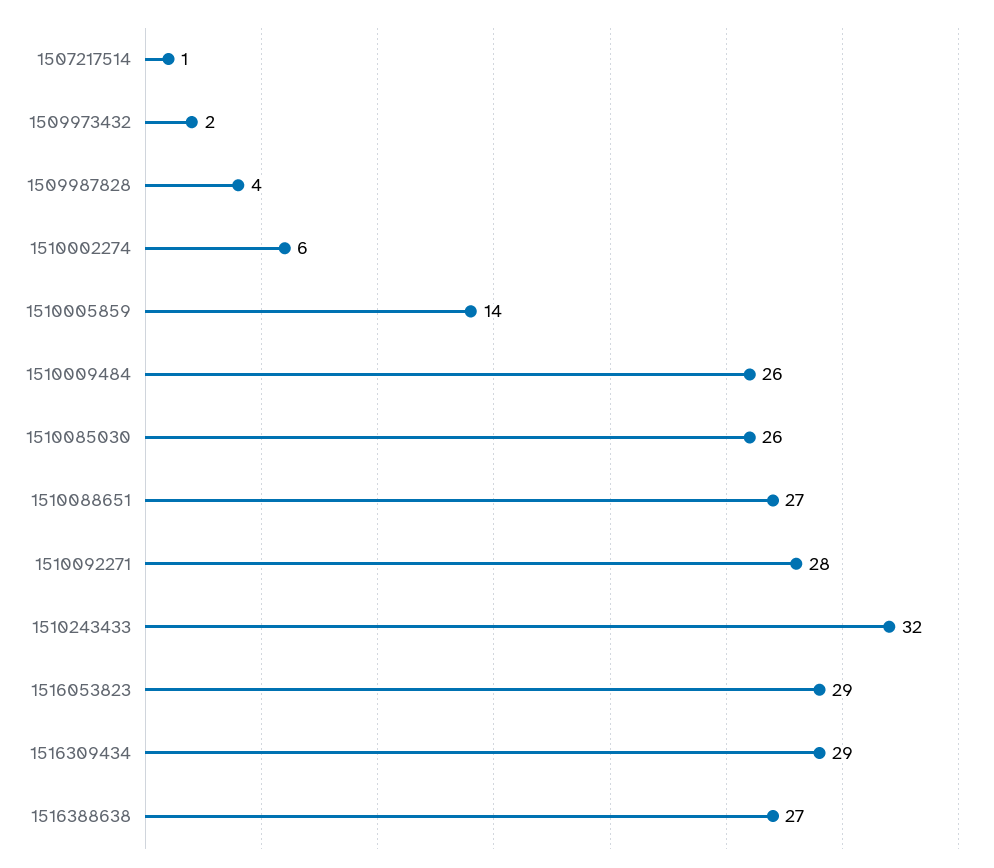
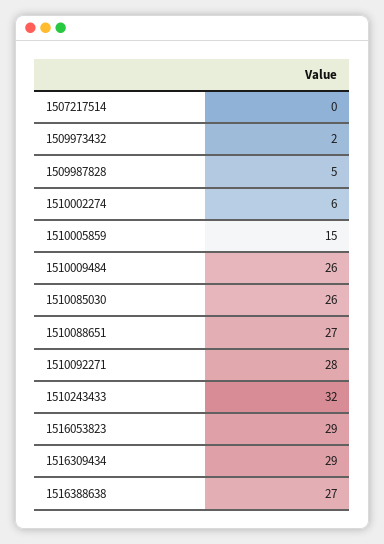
1507217514: 1 -> 0
1509987828: 4 -> 5
1510005859: 14 -> 15

